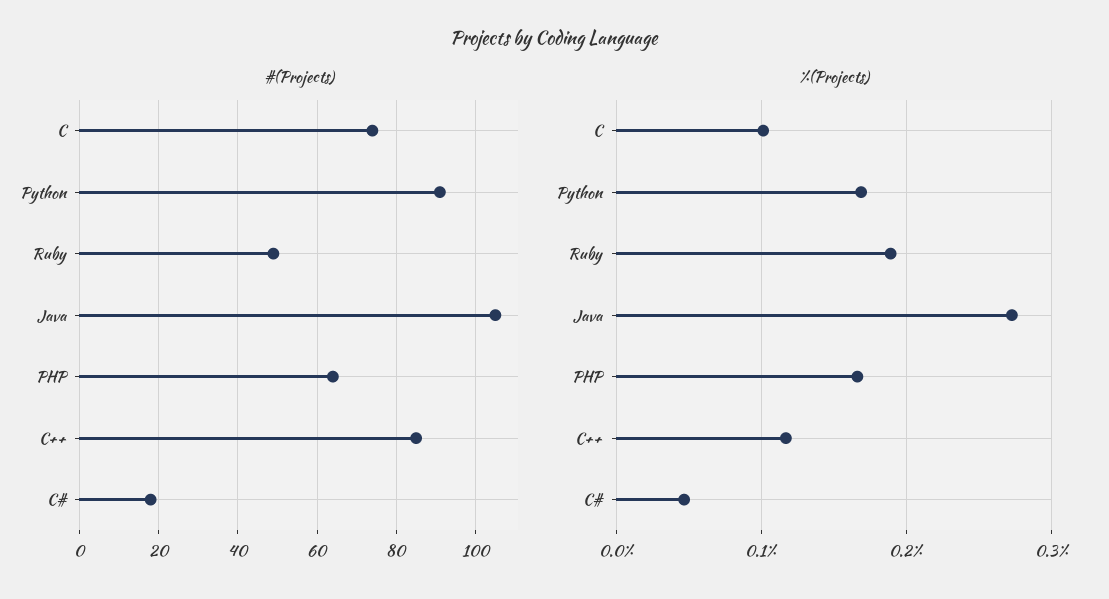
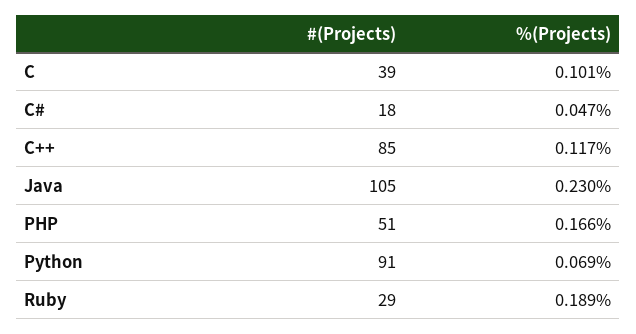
#(Projects), C: 75 -> 39
#(Projects), Ruby: 50 -> 29
#(Projects), PHP: 65 -> 51
%(Projects), Python: 0.17 -> 0.069
%(Projects), Java: 0.27 -> 0.23

